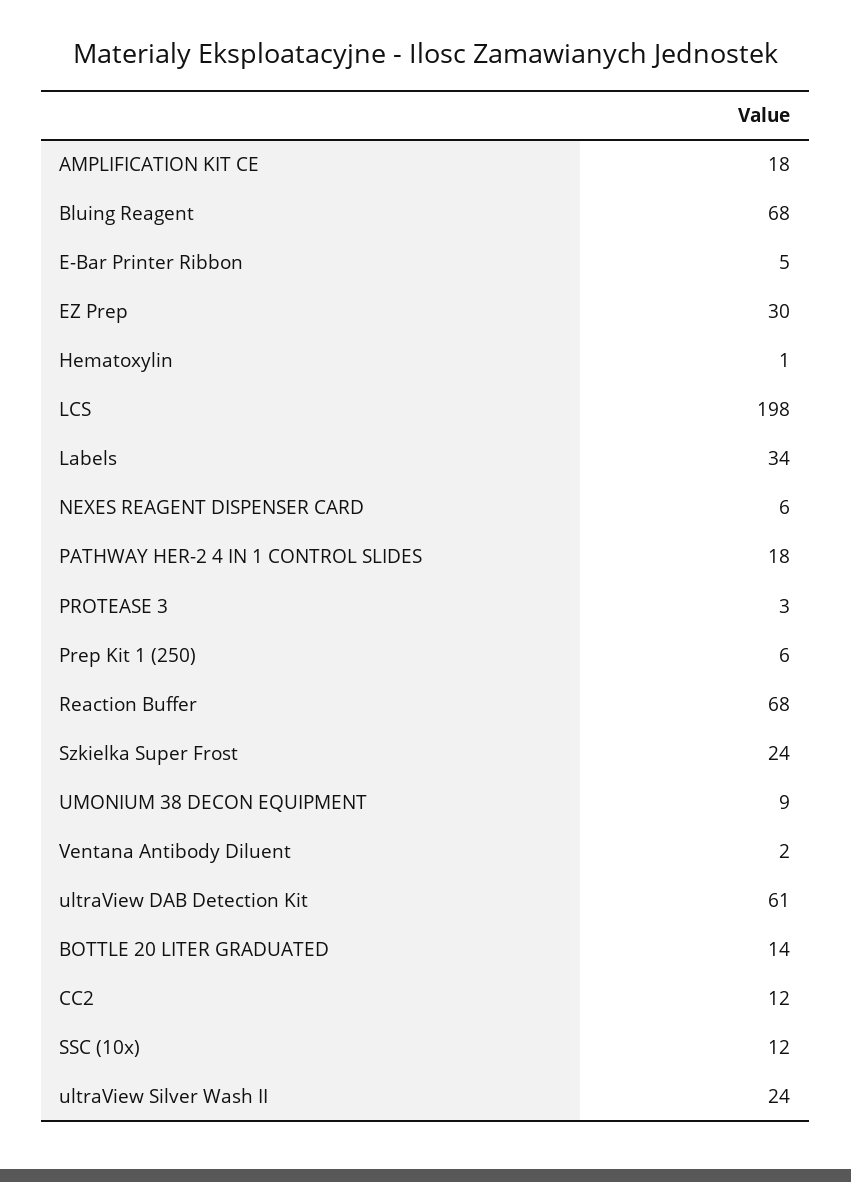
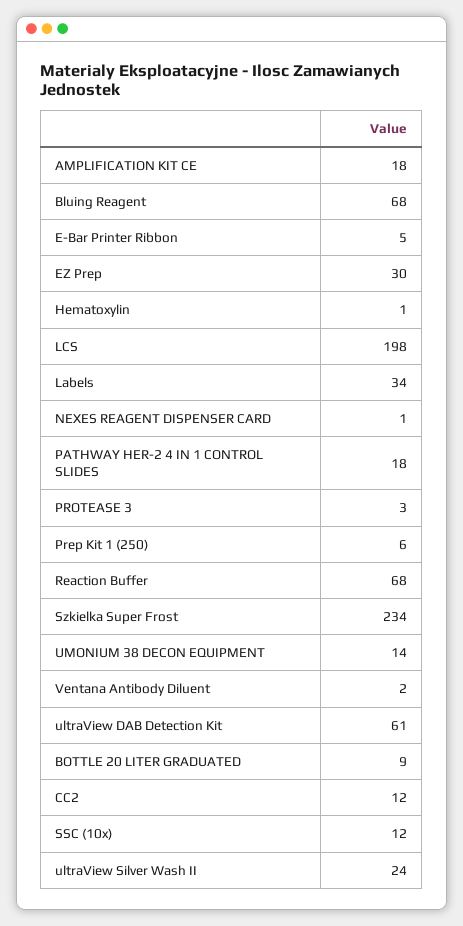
NEXES REAGENT DISPENSER CARD: 6 -> 1
Szkielka Super Frost: 24 -> 234
UMONIUM 38 DECON EQUIPMENT: 9 -> 14
BOTTLE 20 LITER GRADUATED: 14 -> 9

